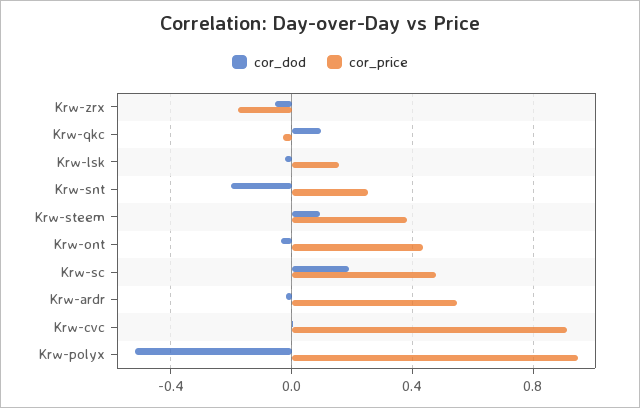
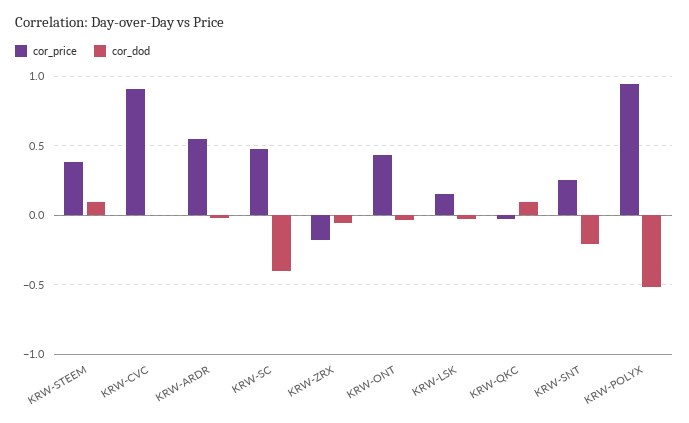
cor_dod, Krw-sc: 0.2 -> -0.4

